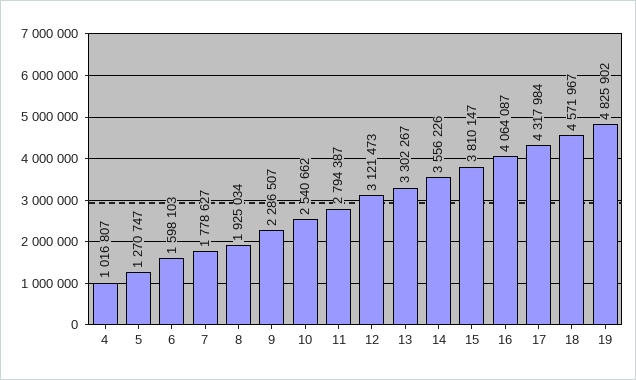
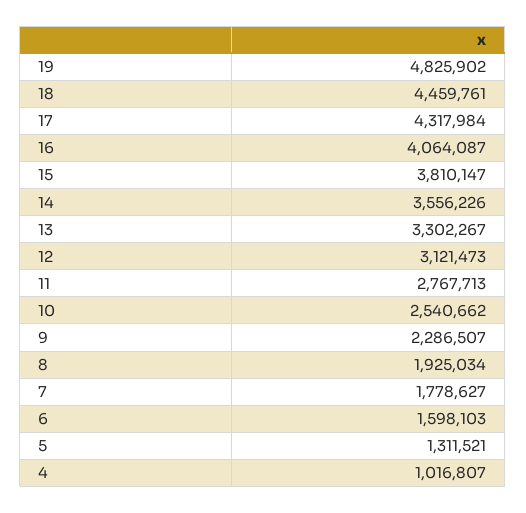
5: 1270747 -> 1311521
11: 2794387 -> 2767713
18: 4571967 -> 4459761

